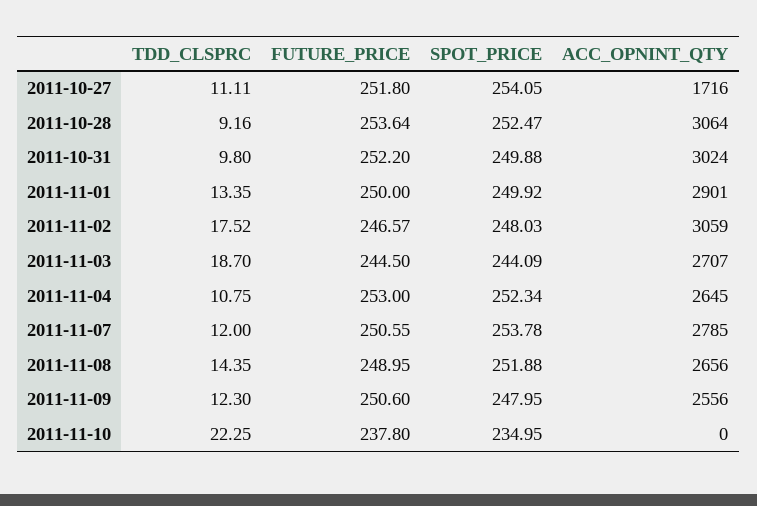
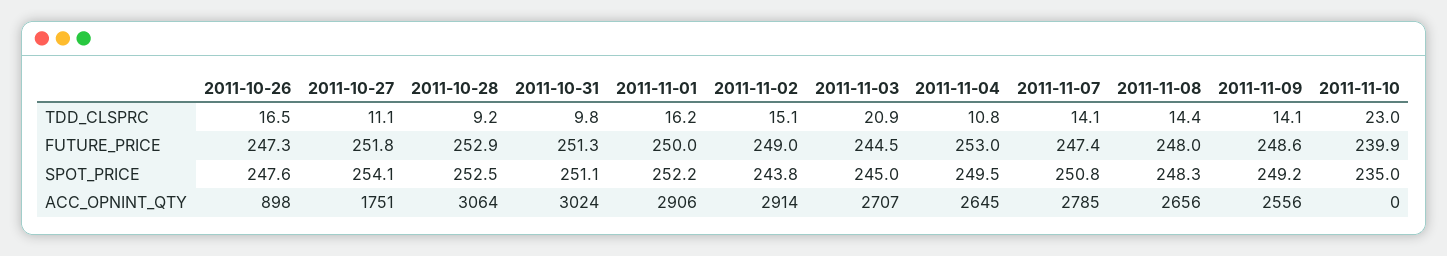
ACC_OPNINT_QTY, 2011-10-27: 1716 -> 1751
FUTURE_PRICE, 2011-10-28: 253.64 -> 252.9
FUTURE_PRICE, 2011-10-31: 252.2 -> 251.3
SPOT_PRICE, 2011-10-31: 249.88 -> 251.1
TDD_CLSPRC, 2011-11-01: 13.35 -> 16.2
SPOT_PRICE, 2011-11-01: 249.92 -> 252.2
ACC_OPNINT_QTY, 2011-11-01: 2901 -> 2906
TDD_CLSPRC, 2011-11-02: 17.52 -> 15.1
FUTURE_PRICE, 2011-11-02: 246.57 -> 249
SPOT_PRICE, 2011-11-02: 248.03 -> 243.8
ACC_OPNINT_QTY, 2011-11-02: 3059 -> 2914
TDD_CLSPRC, 2011-11-03: 18.7 -> 20.9
SPOT_PRICE, 2011-11-03: 244.09 -> 245
SPOT_PRICE, 2011-11-04: 252.34 -> 249.5
TDD_CLSPRC, 2011-11-07: 12 -> 14.1
FUTURE_PRICE, 2011-11-07: 250.55 -> 247.4
SPOT_PRICE, 2011-11-07: 253.78 -> 250.8
FUTURE_PRICE, 2011-11-08: 248.95 -> 248
SPOT_PRICE, 2011-11-08: 251.88 -> 248.3
TDD_CLSPRC, 2011-11-09: 12.3 -> 14.1
FUTURE_PRICE, 2011-11-09: 250.6 -> 248.6
SPOT_PRICE, 2011-11-09: 247.95 -> 249.2
TDD_CLSPRC, 2011-11-10: 22.25 -> 23
FUTURE_PRICE, 2011-11-10: 237.8 -> 239.9
TDD_CLSPRC, 2011-10-26: none -> 16.5
FUTURE_PRICE, 2011-10-26: none -> 247.3
SPOT_PRICE, 2011-10-26: none -> 247.6
ACC_OPNINT_QTY, 2011-10-26: none -> 898

